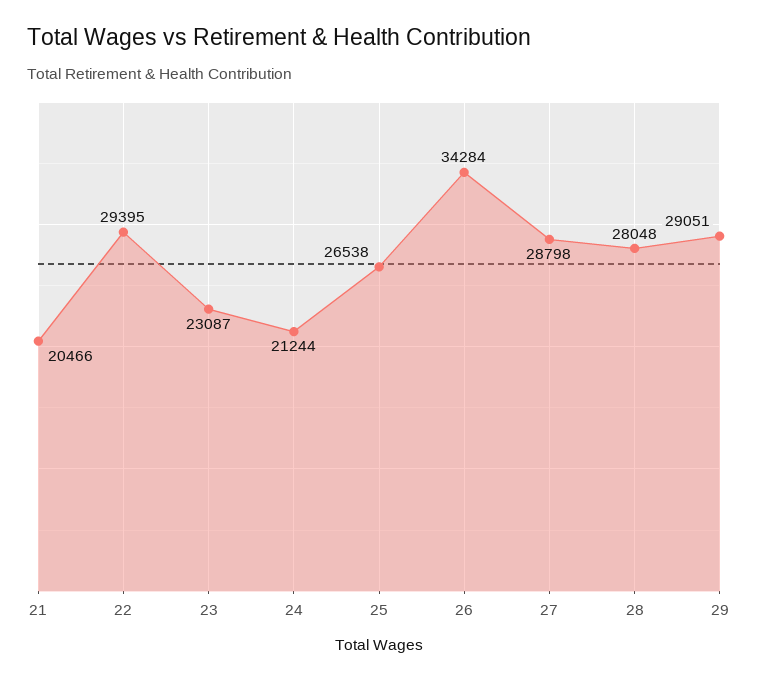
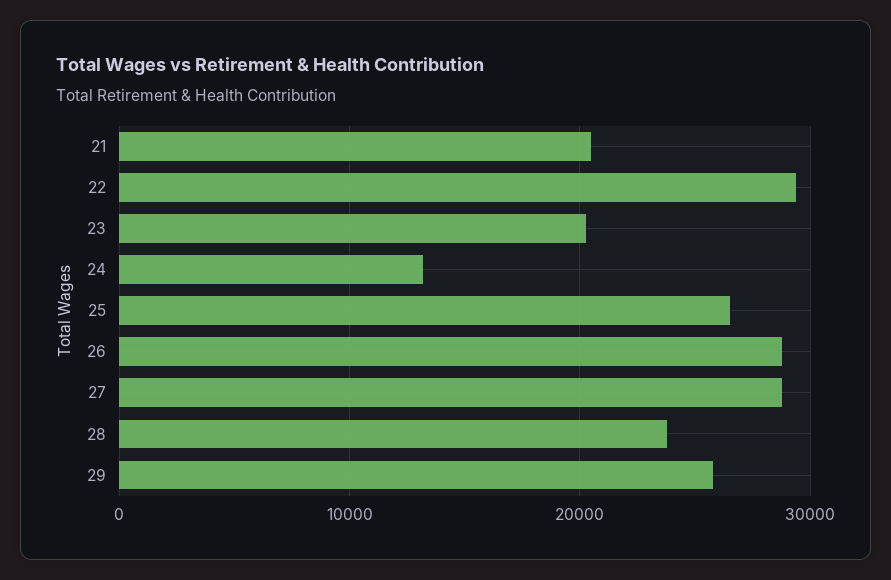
23: 23087 -> 20000
24: 21244 -> 13000
26: 34284 -> 29000
28: 28048 -> 24000
29: 29051 -> 26000

